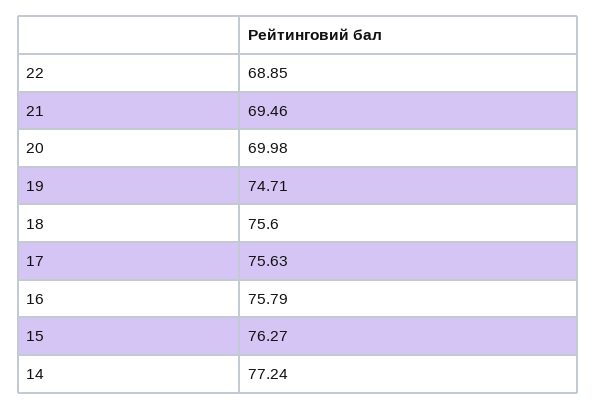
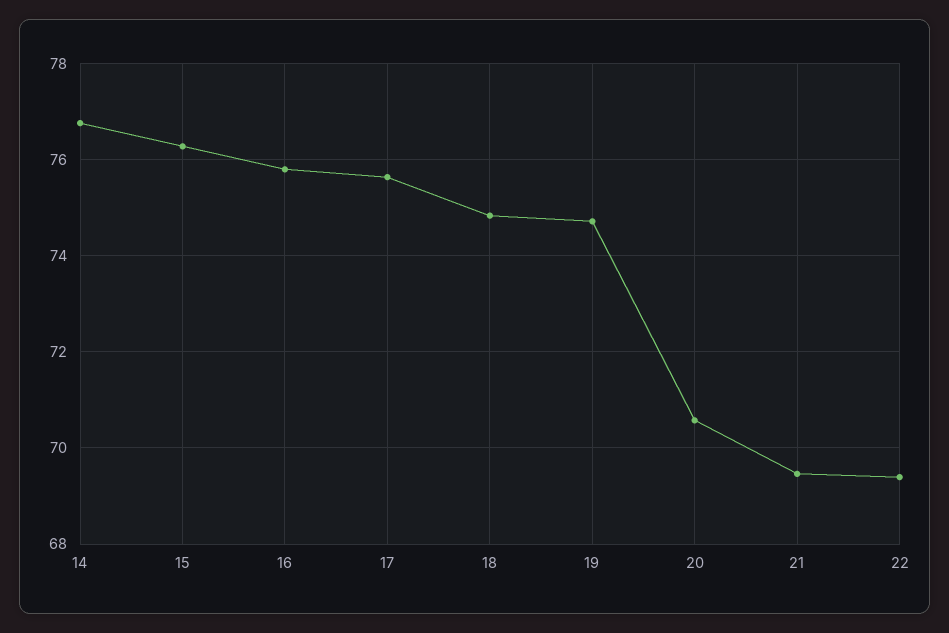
22: 68.85 -> 69.4
20: 69.98 -> 70.6
18: 75.6 -> 74.8
14: 77.24 -> 76.8

